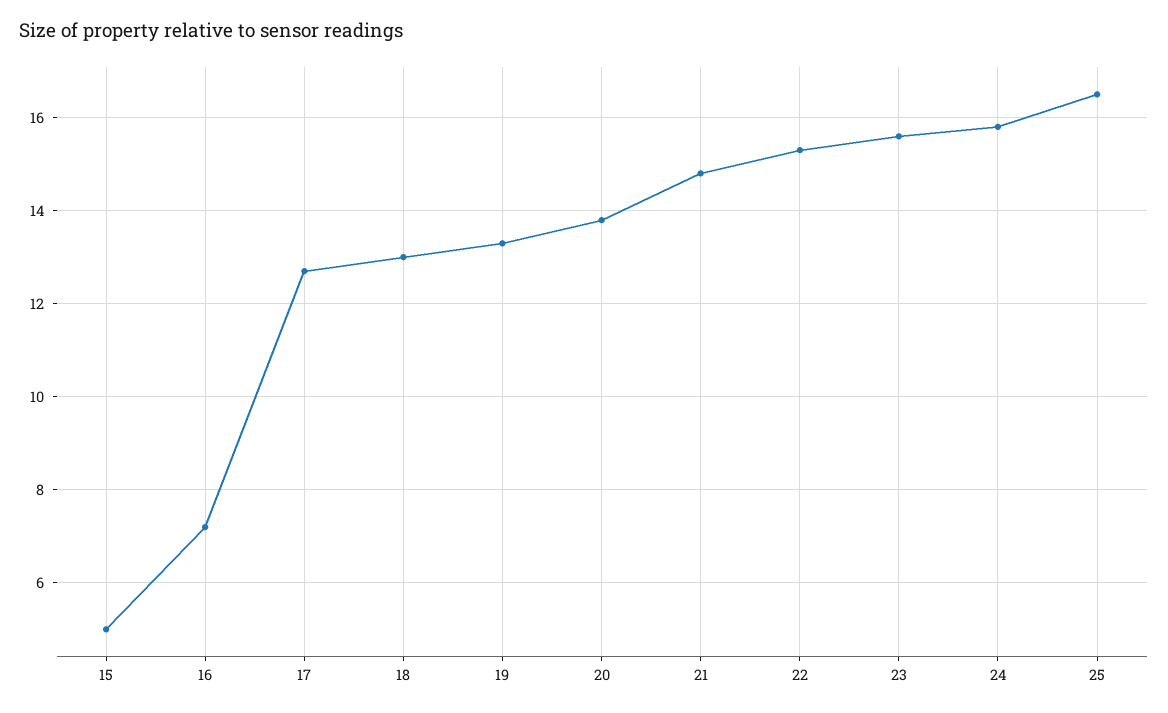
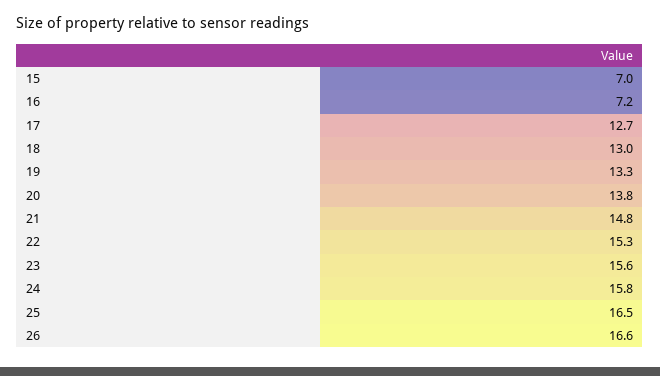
15: 5 -> 7
26: none -> 16.6

